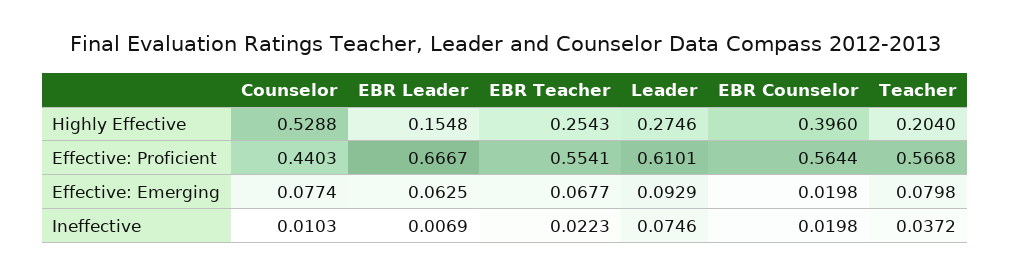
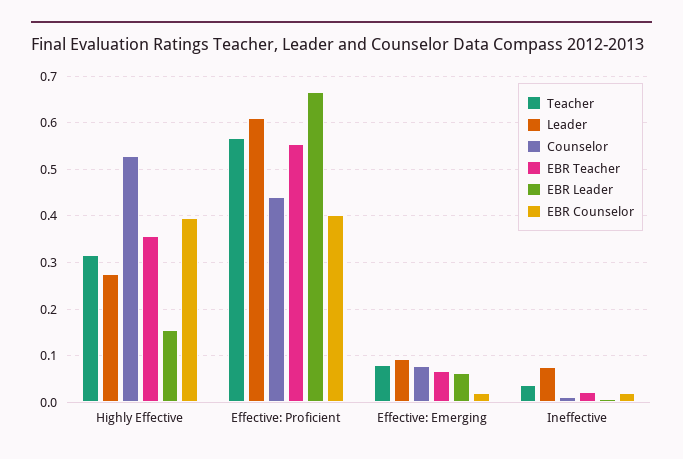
EBR Teacher, Highly Effective: 0.2543 -> 0.36
Teacher, Highly Effective: 0.204 -> 0.32
EBR Counselor, Effective: Proficient: 0.5644 -> 0.4

